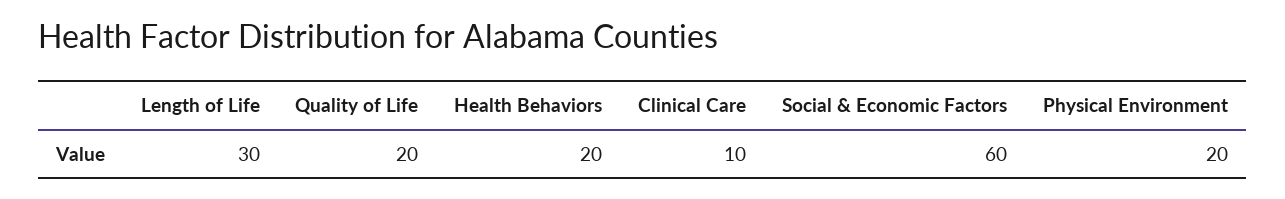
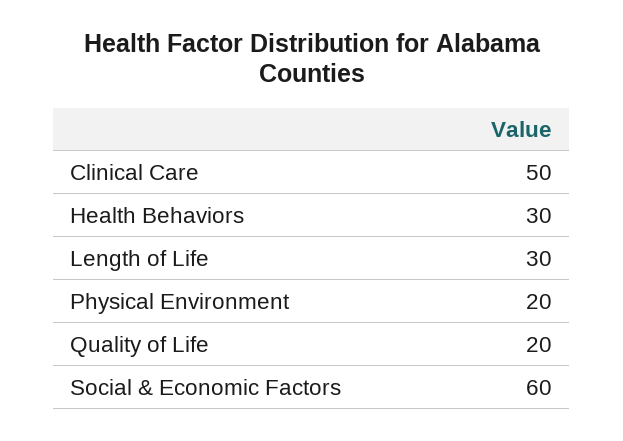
Health Behaviors: 20 -> 30
Clinical Care: 10 -> 50

